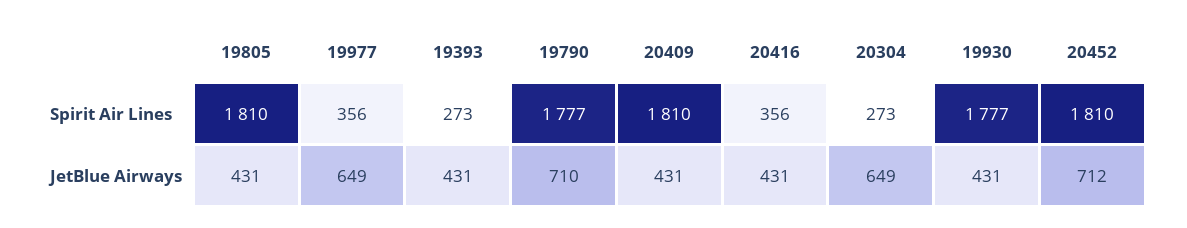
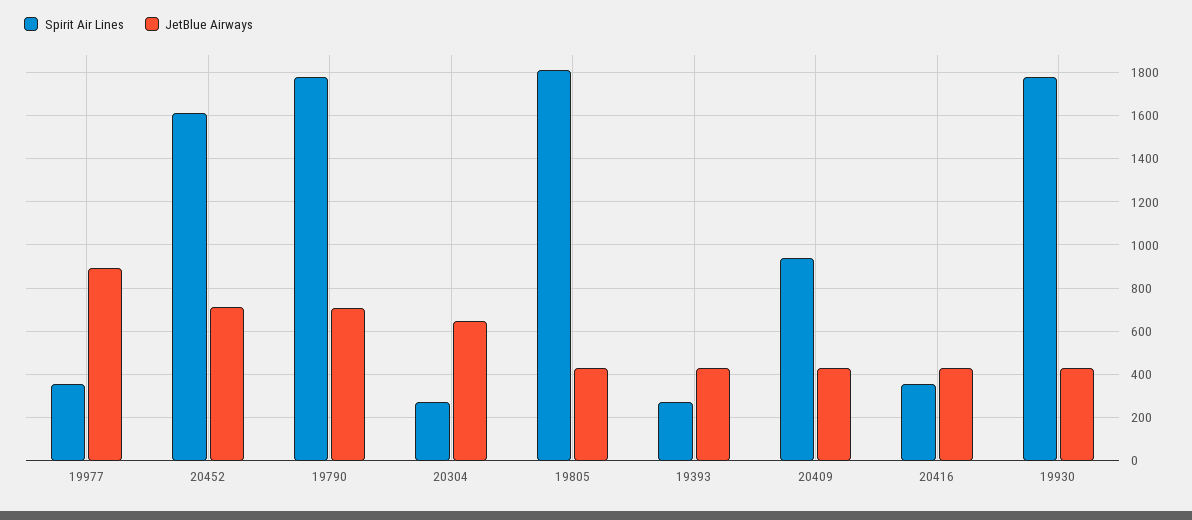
Spirit Air Lines, 20409: 1810 -> 950
Spirit Air Lines, 20452: 1810 -> 1600
JetBlue Airways, 19977: 649 -> 900

